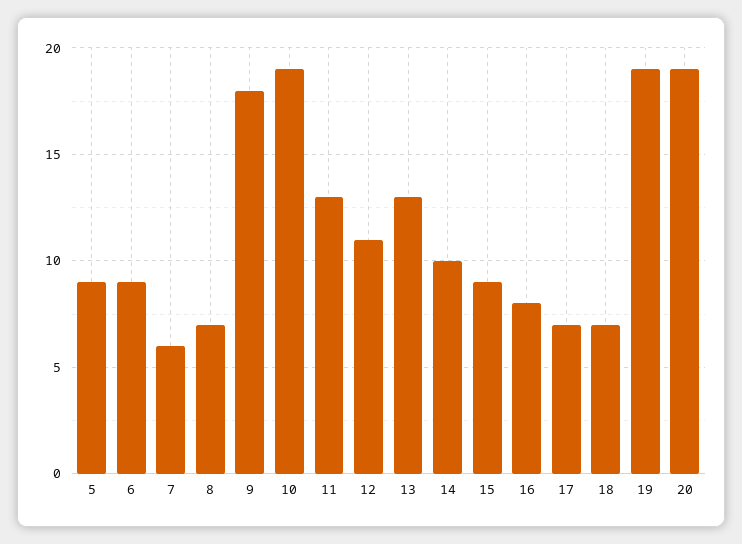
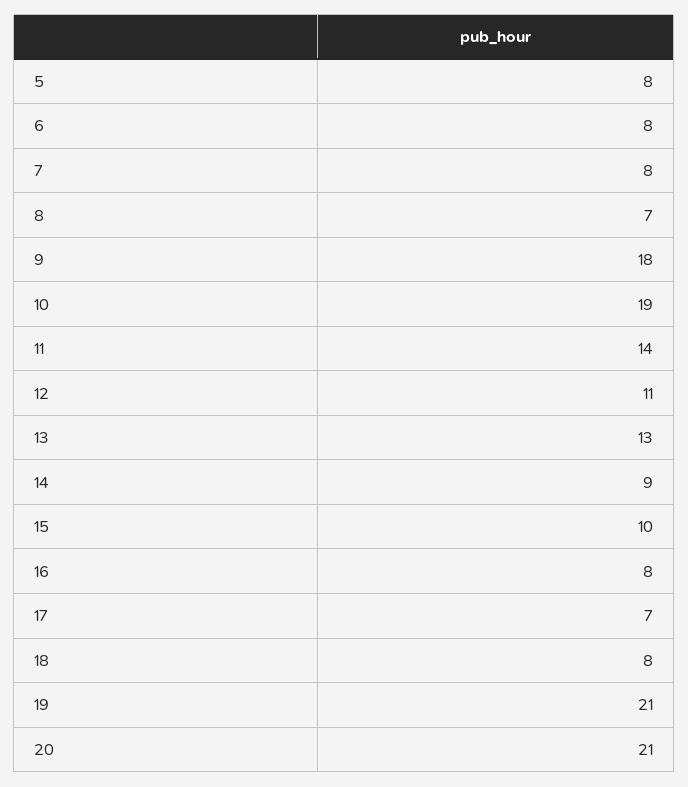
5: 9 -> 8
6: 9 -> 8
7: 6 -> 8
11: 13 -> 14
14: 10 -> 9
15: 9 -> 10
18: 7 -> 8
19: 19 -> 21
20: 19 -> 21

